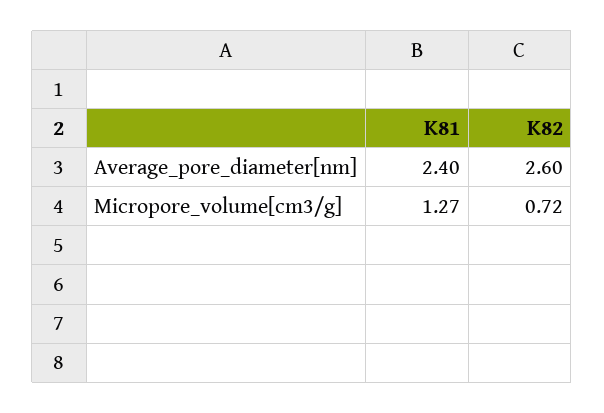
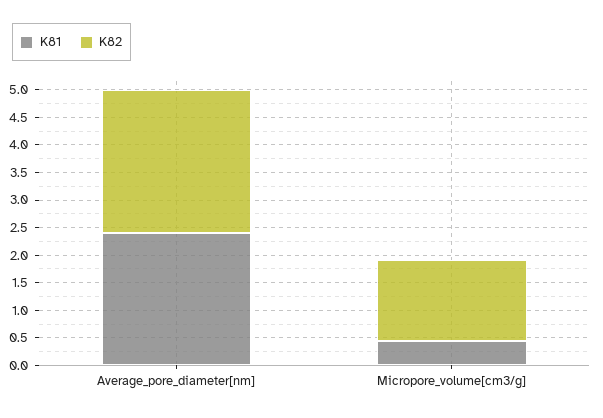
K81, Micropore_volume[cm3/g]: 1.27 -> 0.5
K82, Micropore_volume[cm3/g]: 0.72 -> 1.5

